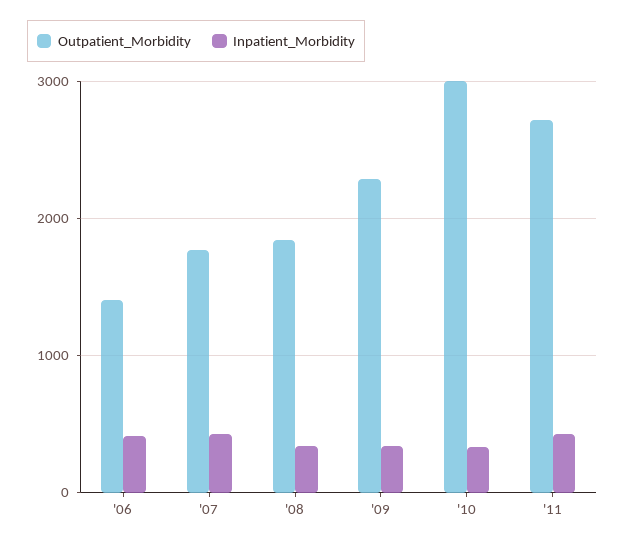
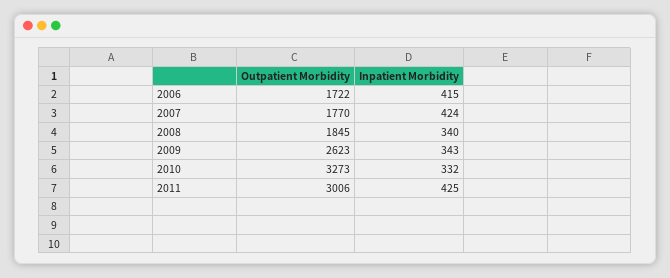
Outpatient_Morbidity, '06: 1400 -> 1722
Outpatient_Morbidity, '09: 2300 -> 2623
Outpatient_Morbidity, '10: 3000 -> 3273
Outpatient_Morbidity, '11: 2700 -> 3006

